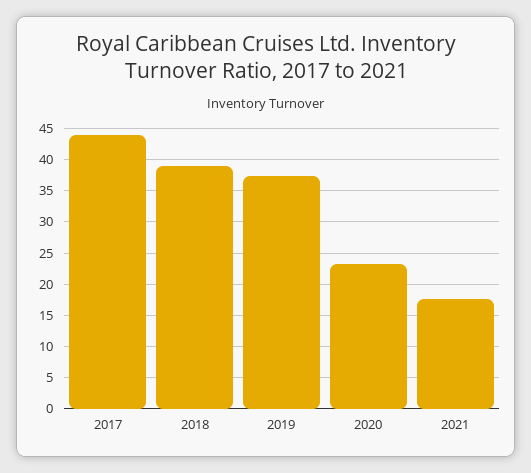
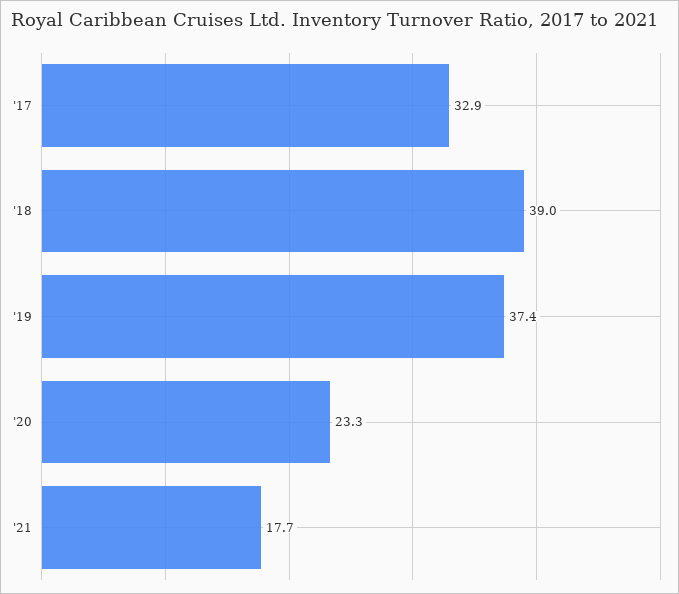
2017: 44 -> 32.9

